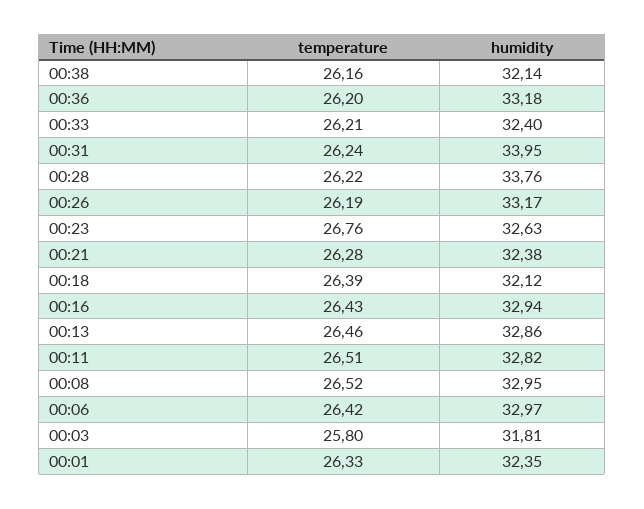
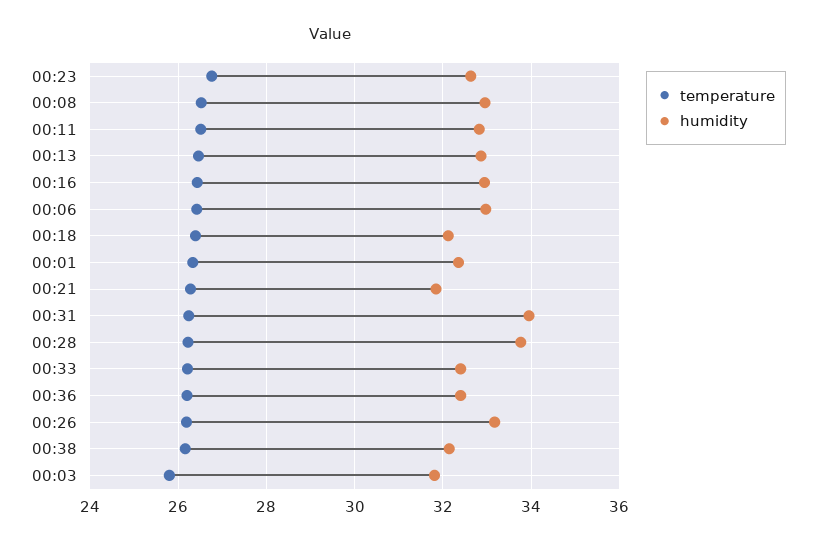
humidity, 00:36: 33.18 -> 32.4
humidity, 00:21: 32.38 -> 31.8

